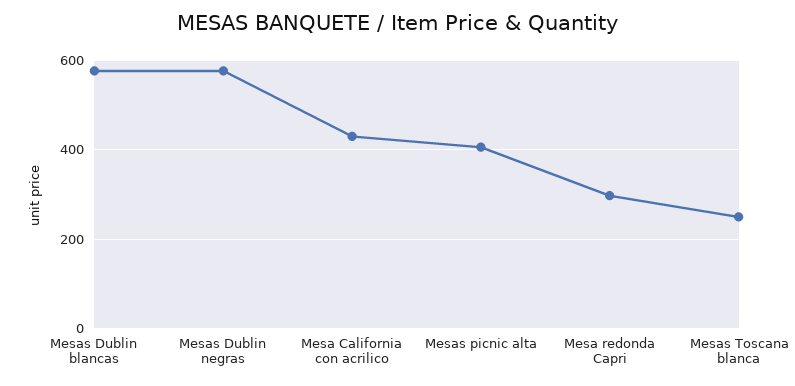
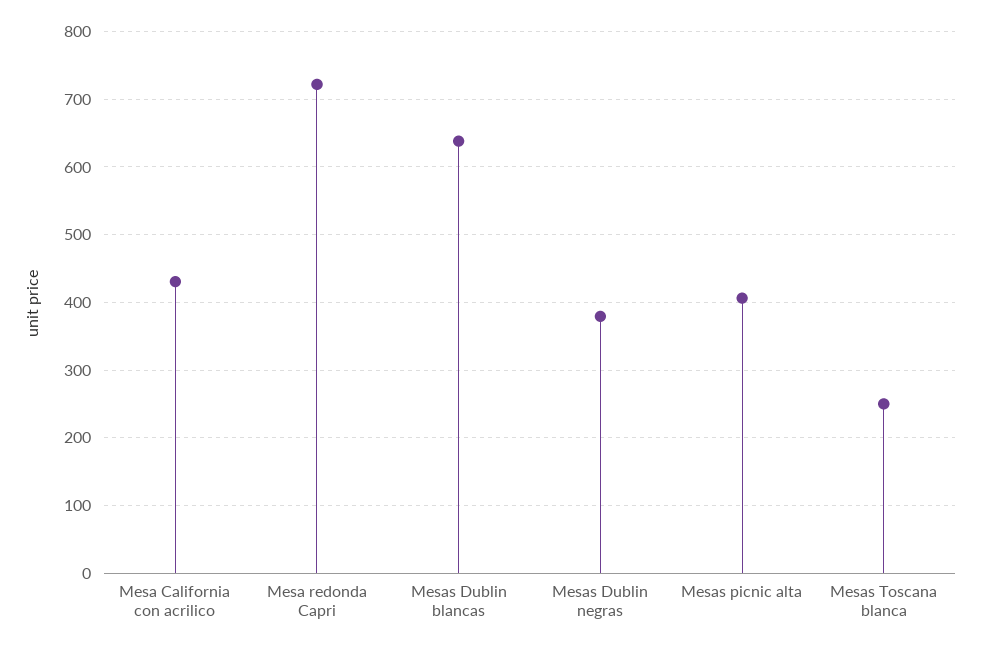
Mesas Dublin blancas: 580 -> 640
Mesas Dublin negras: 580 -> 380
Mesa redonda Capri: 300 -> 720

